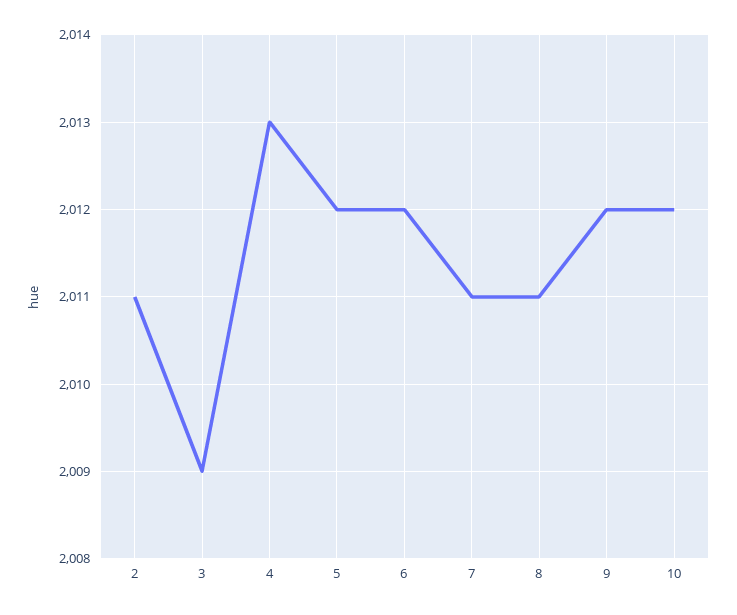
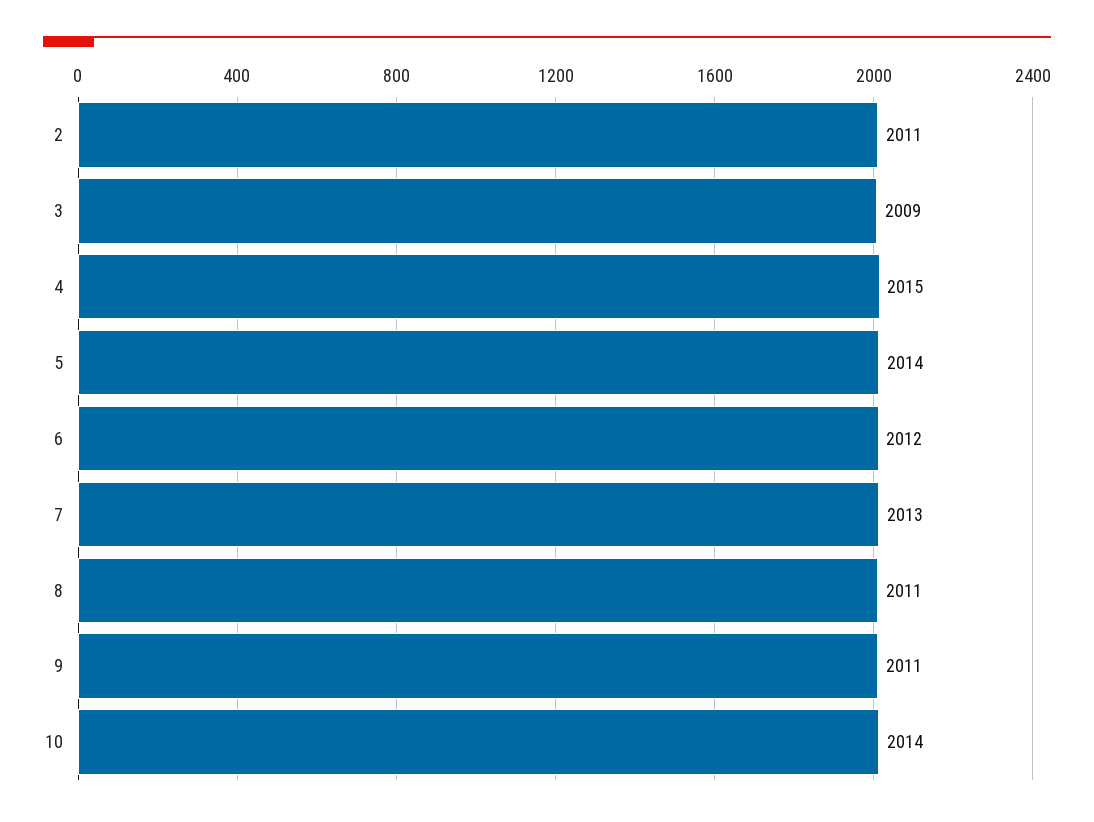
4: 2013 -> 2015
5: 2012 -> 2014
7: 2011 -> 2013
9: 2012 -> 2011
10: 2012 -> 2014

